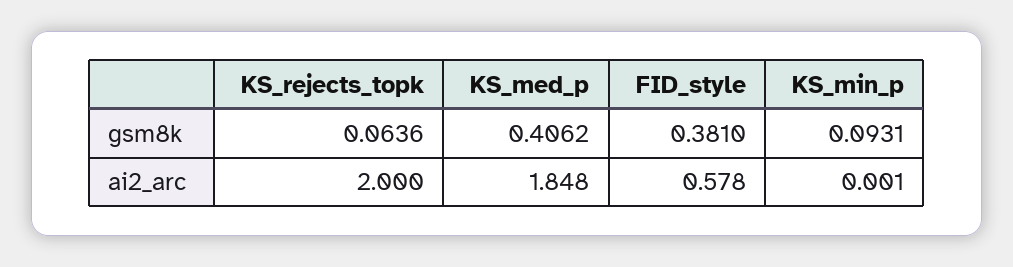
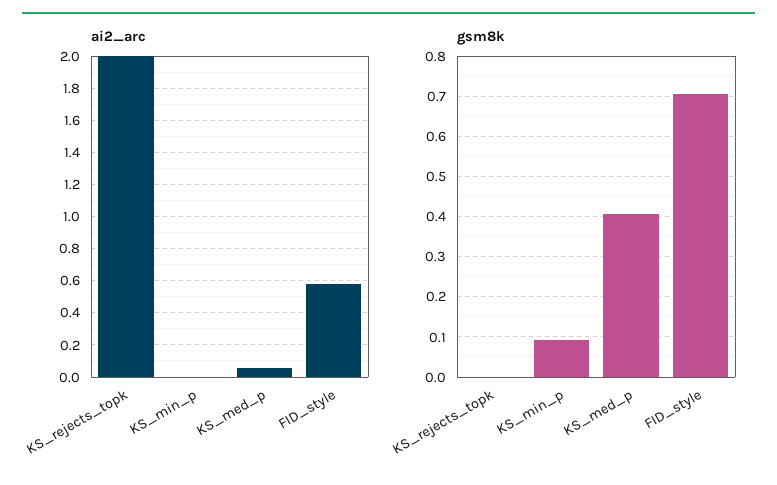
gsm8k, KS_rejects_topk: 0.0636 -> 0
gsm8k, FID_style: 0.381 -> 0.7
ai2_arc, KS_med_p: 1.848 -> 0.05

